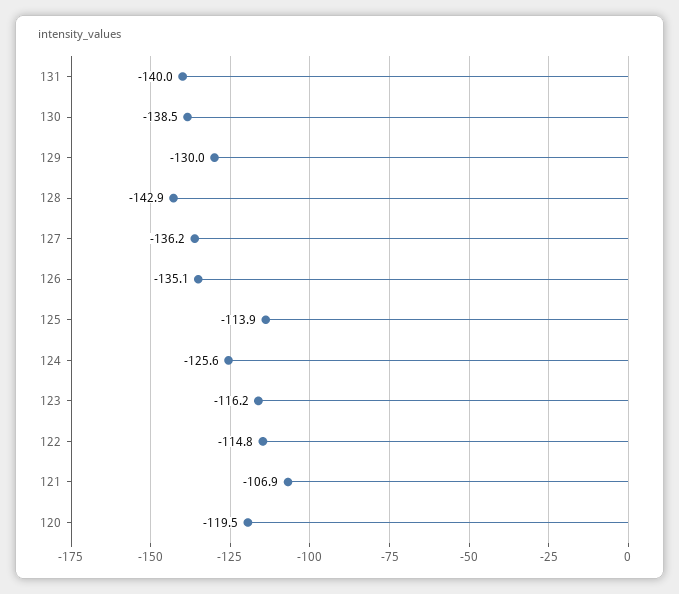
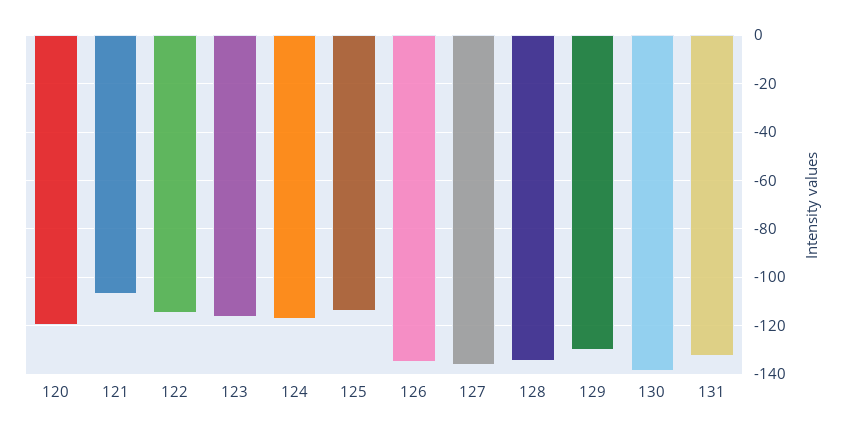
131: -140 -> -132.5
128: -142.9 -> -135
124: -125.6 -> -117.5

